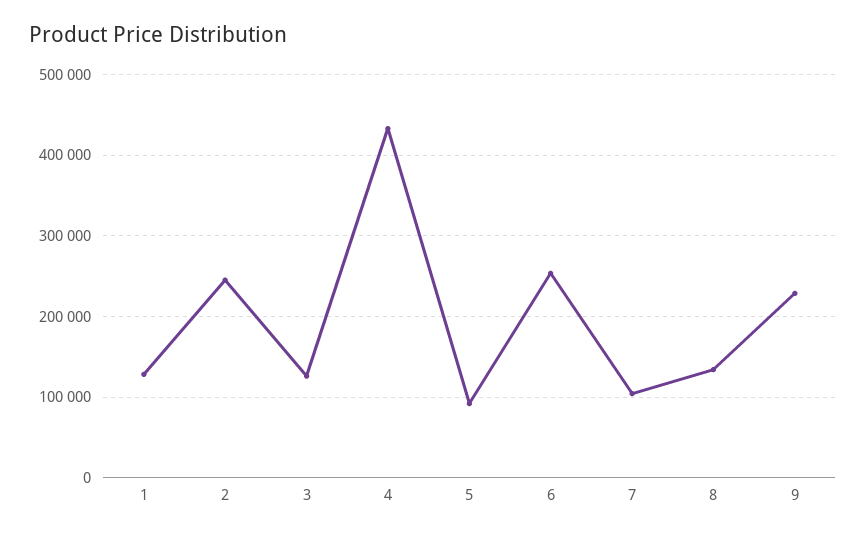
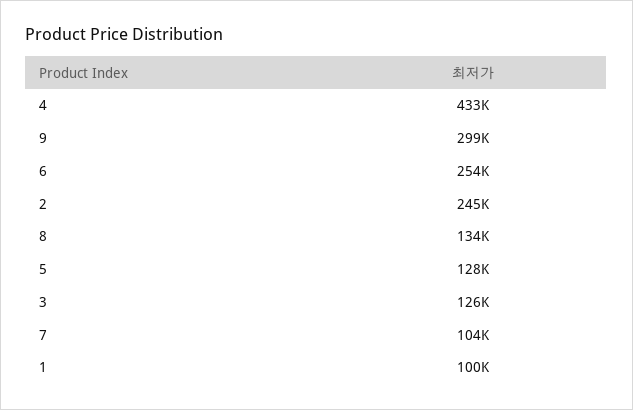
1: 130000 -> 100000
5: 90000 -> 128000
9: 230000 -> 299000

